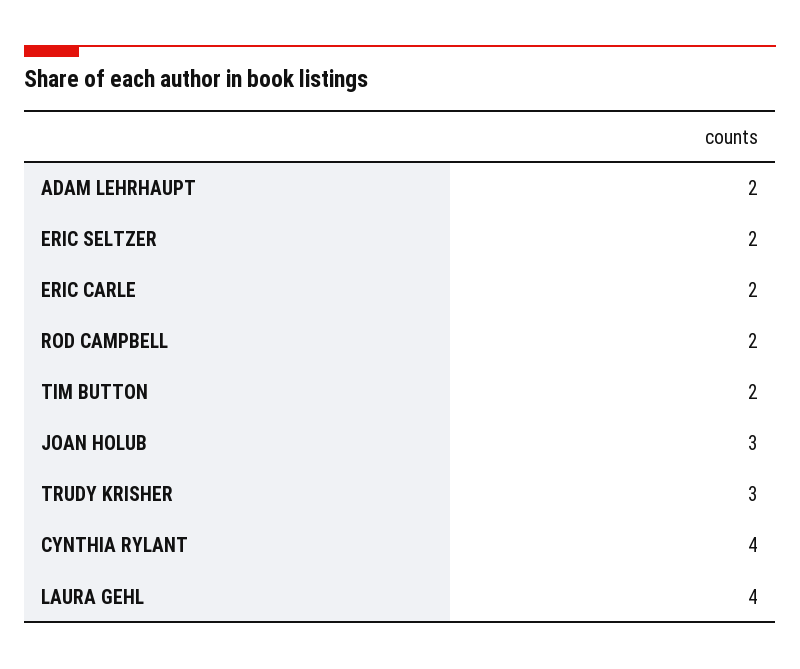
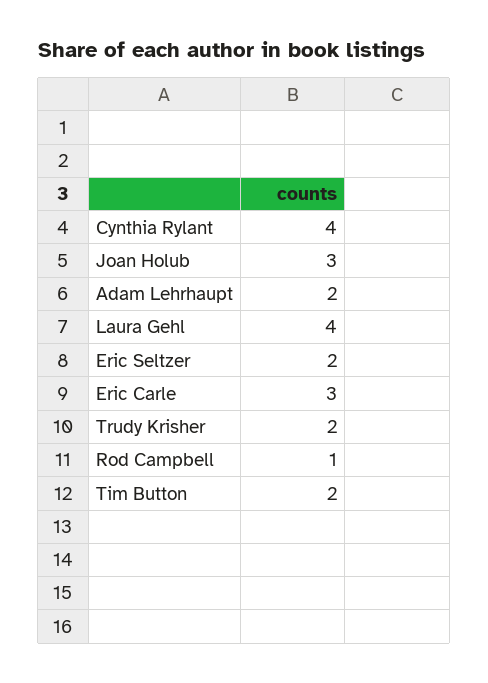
ERIC CARLE: 2 -> 3
ROD CAMPBELL: 2 -> 1
TRUDY KRISHER: 3 -> 2

